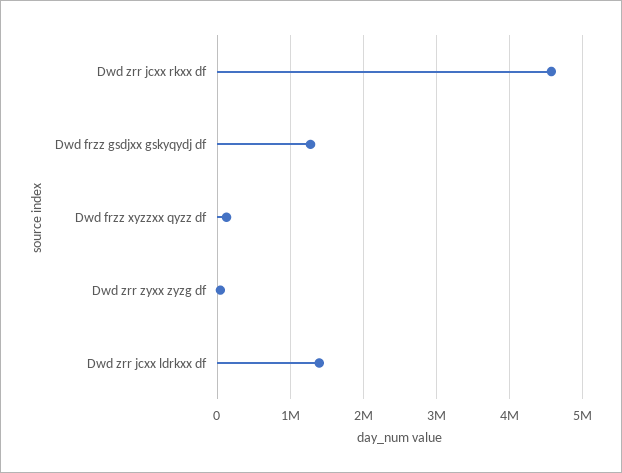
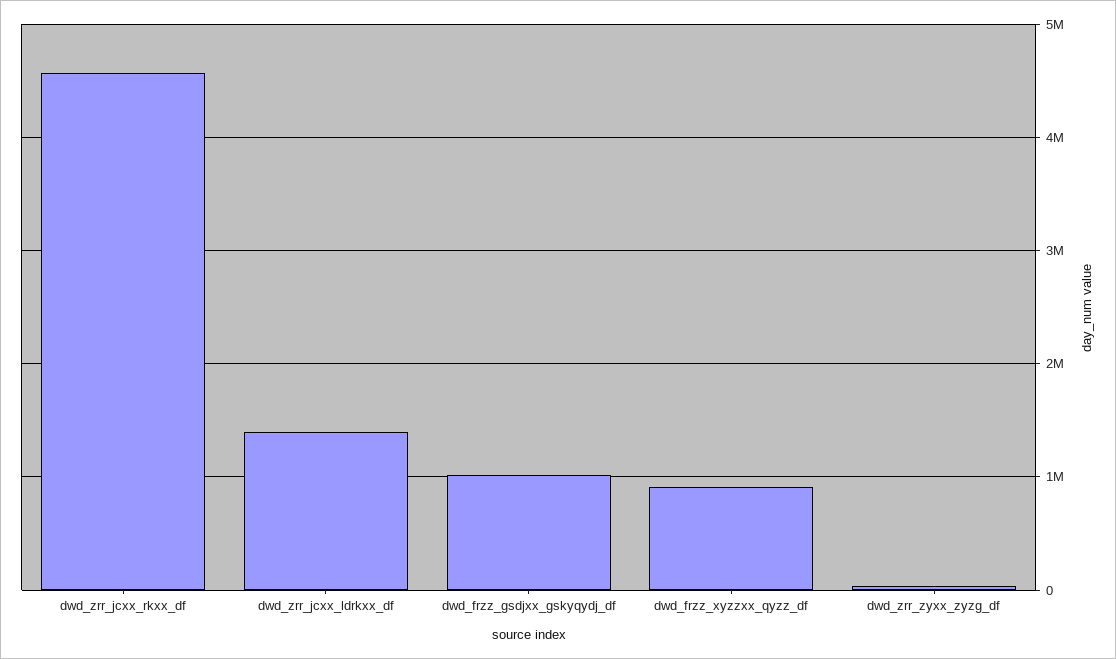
Dwd frzz gsdjxx gskyqydj df: 1300000 -> 1000000
Dwd frzz xyzzxx qyzz df: 100000 -> 900000

